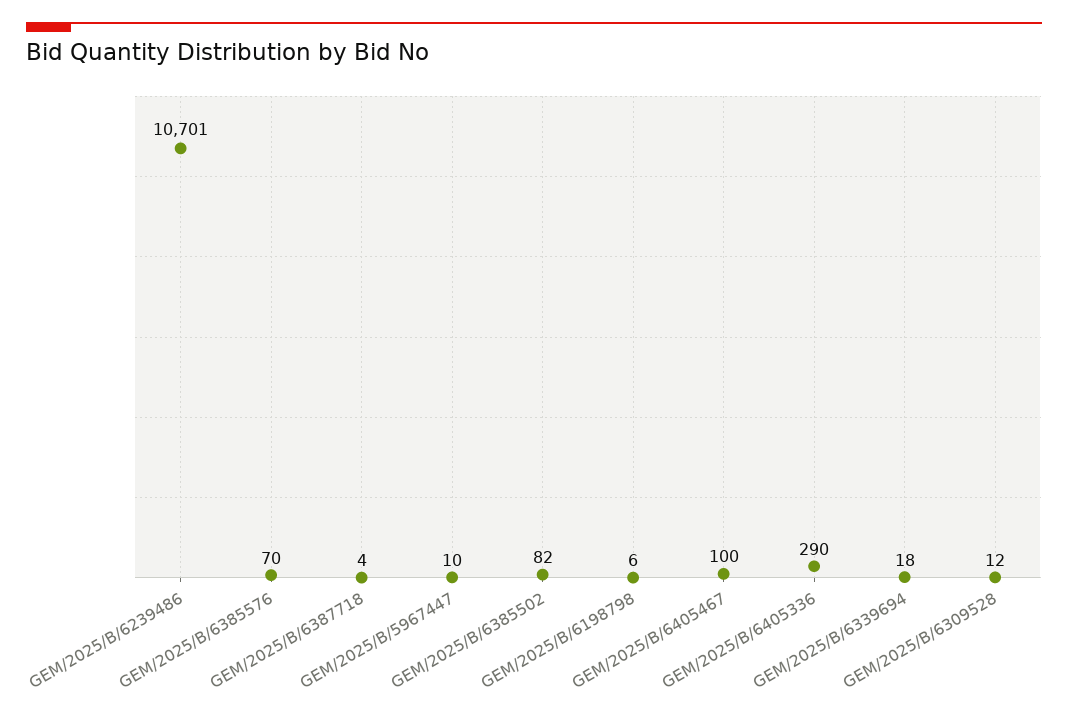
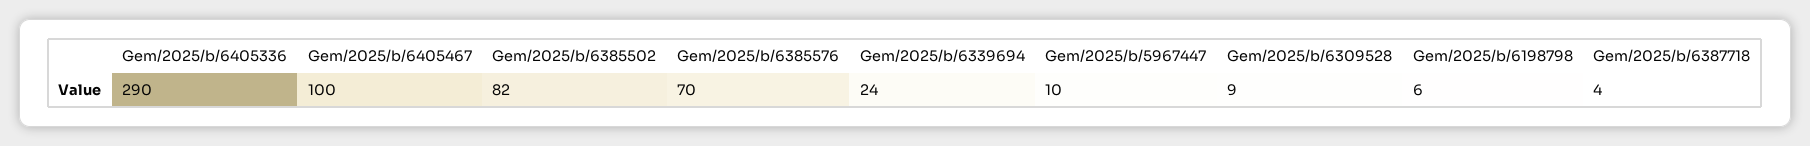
GEM/2025/B/6239486: 10701 -> none
GEM/2025/B/6339694: 18 -> 24
GEM/2025/B/6309528: 12 -> 9

